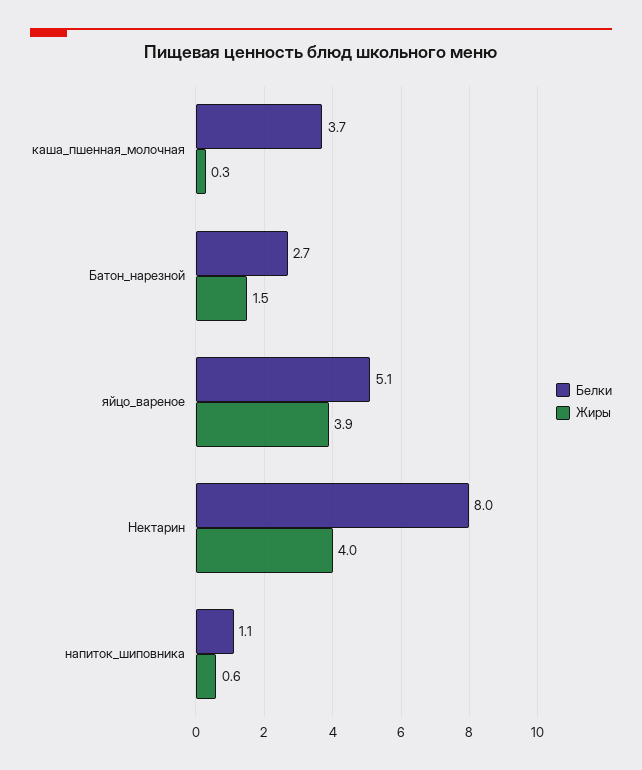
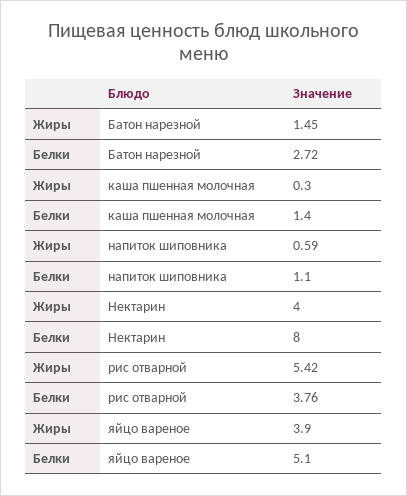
Белки, каша_пшенная_молочная: 3.7 -> 1.4
Жиры, рис отварной: none -> 5.42
Белки, рис отварной: none -> 3.76

